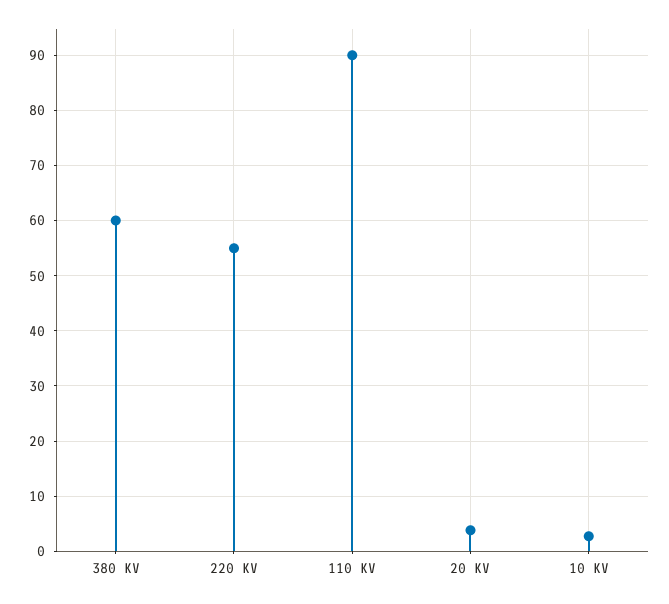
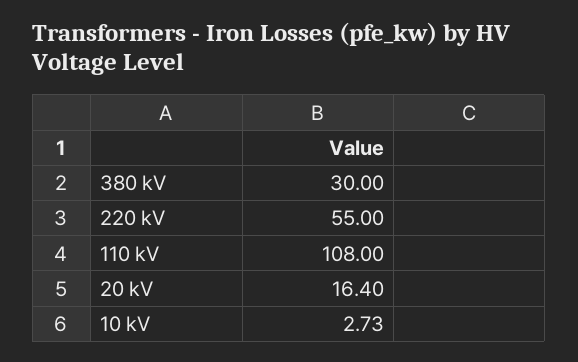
380 KV: 60 -> 30
110 KV: 90 -> 108
20 KV: 4 -> 16.4

